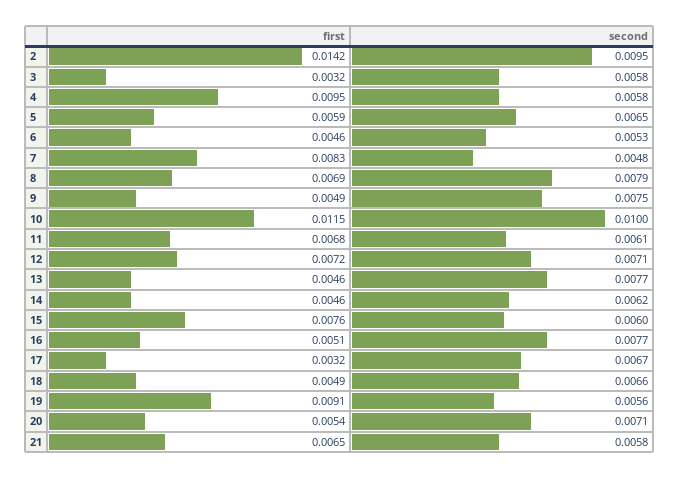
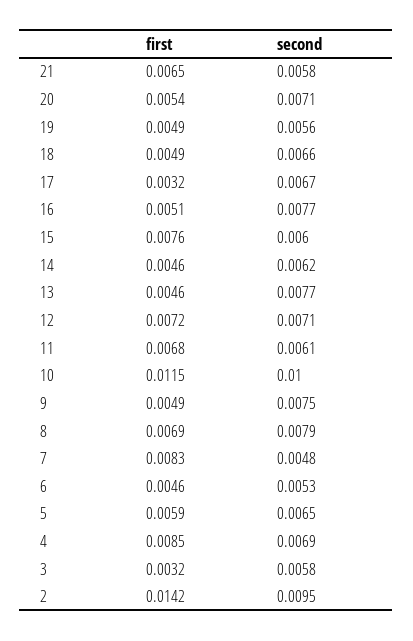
first, 4: 0.0095 -> 0.0085
second, 4: 0.0058 -> 0.0069
first, 19: 0.0091 -> 0.0049

